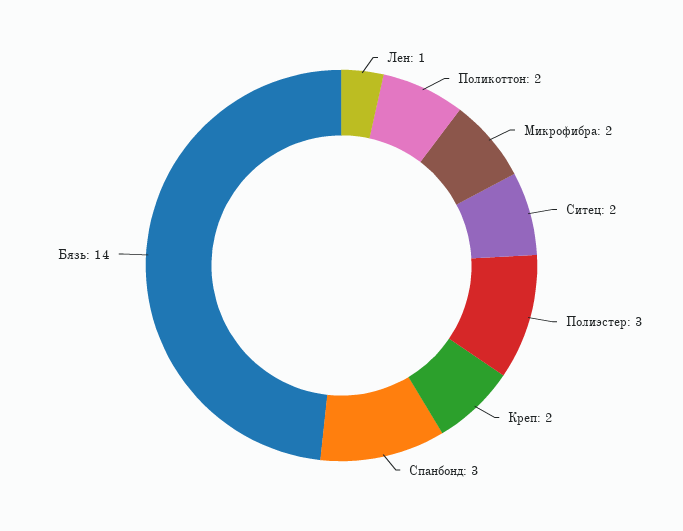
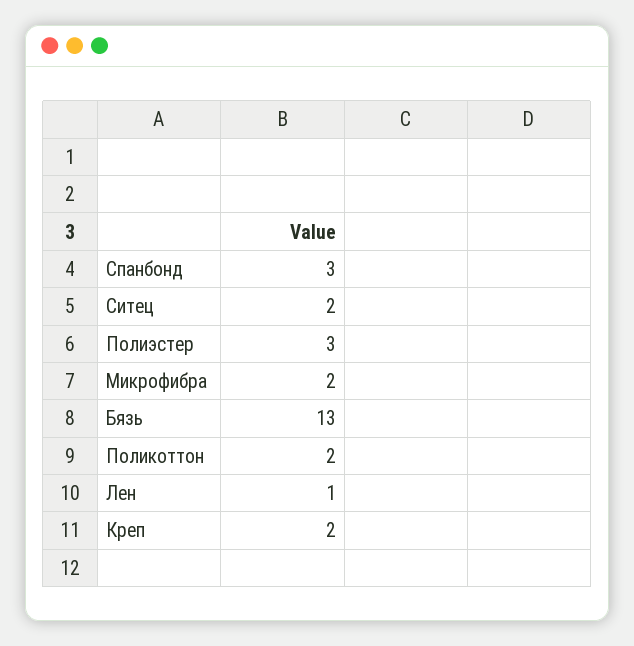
Бязь: 14 -> 13

